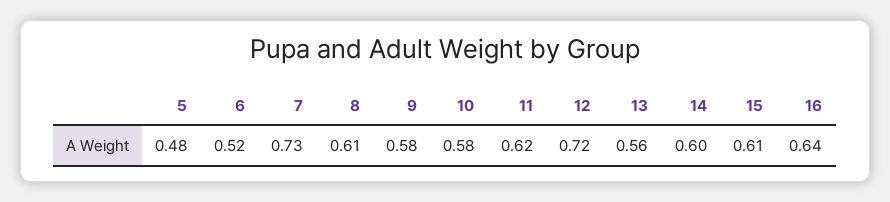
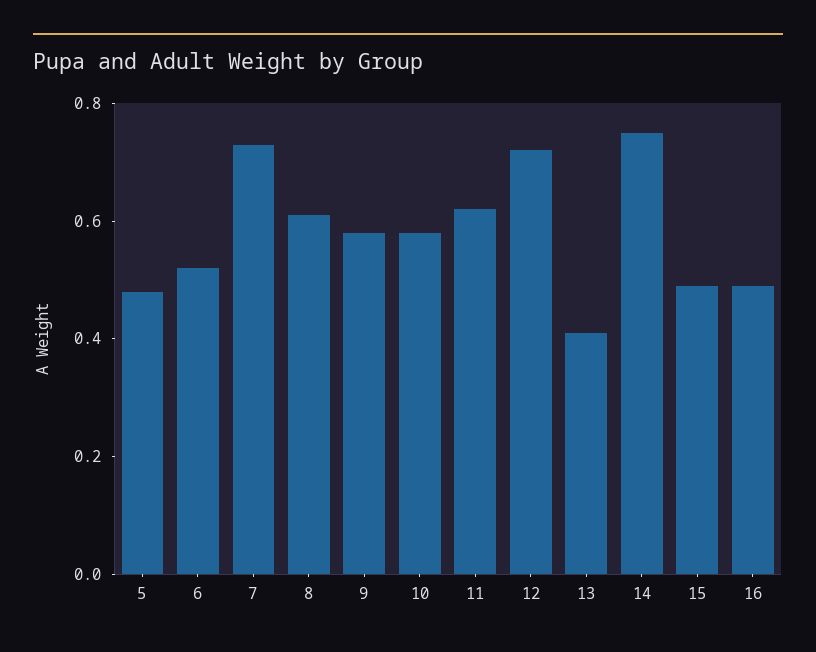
13: 0.56 -> 0.4
14: 0.6 -> 0.75
15: 0.61 -> 0.5
16: 0.64 -> 0.5

